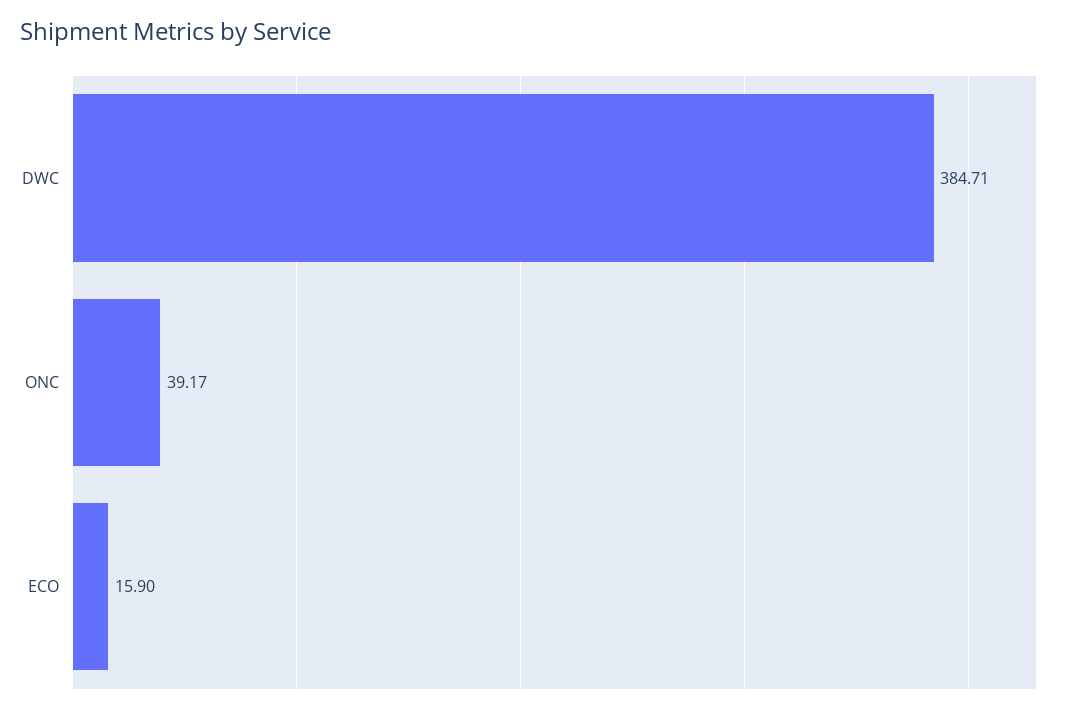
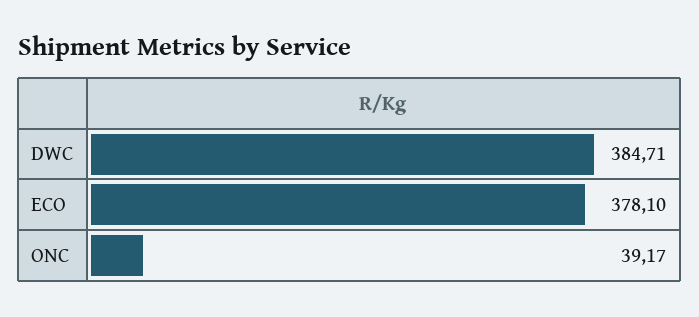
ECO: 15.9 -> 378.1

